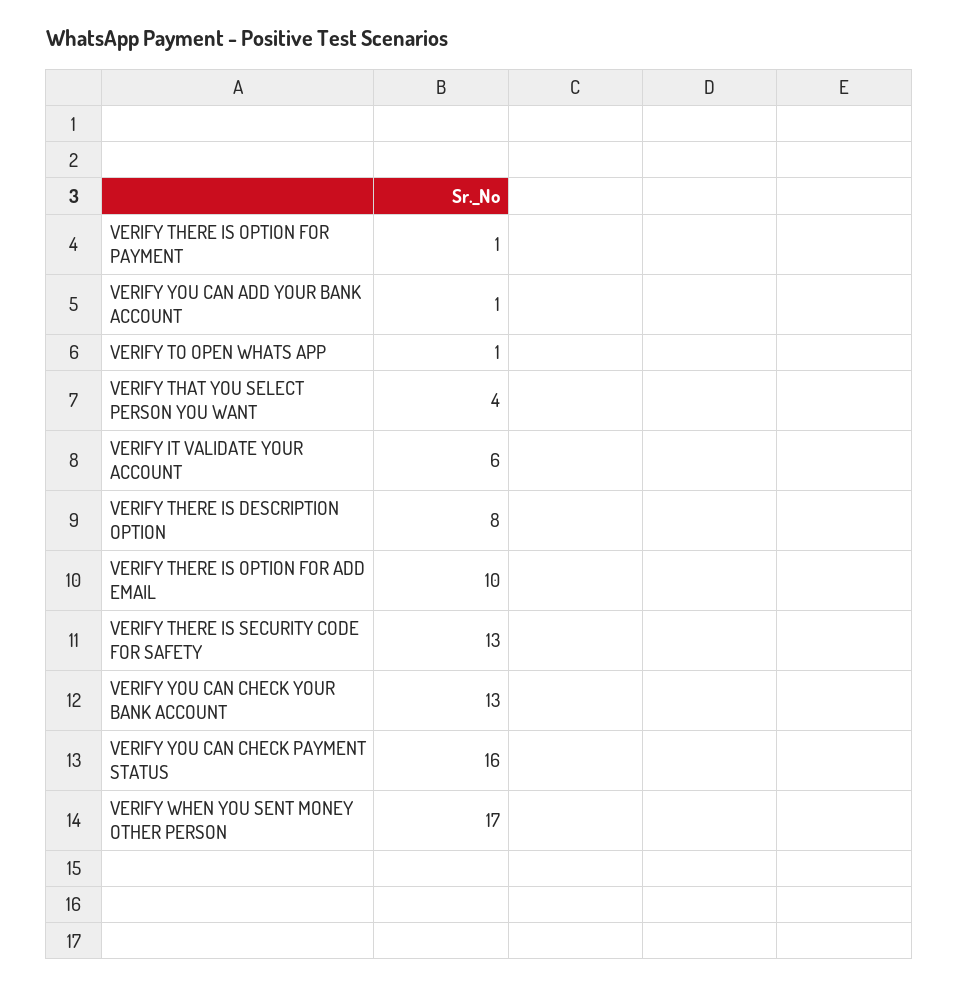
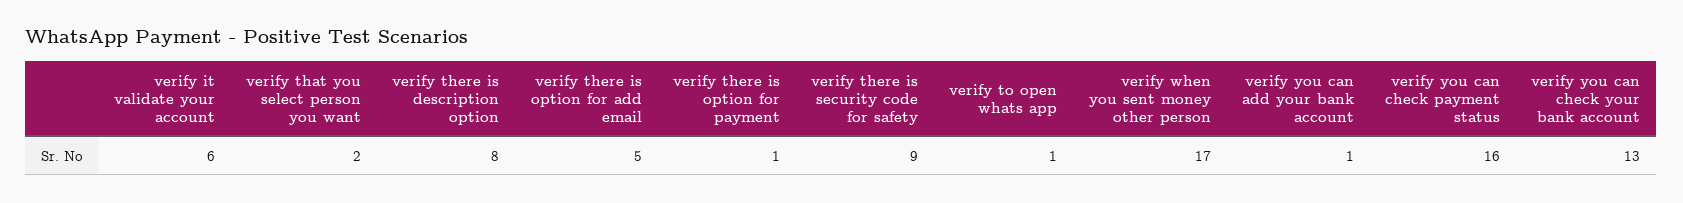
VERIFY THAT YOU SELECT PERSON YOU WANT: 4 -> 2
VERIFY THERE IS OPTION FOR ADD EMAIL: 10 -> 5
VERIFY THERE IS SECURITY CODE FOR SAFETY: 13 -> 9

